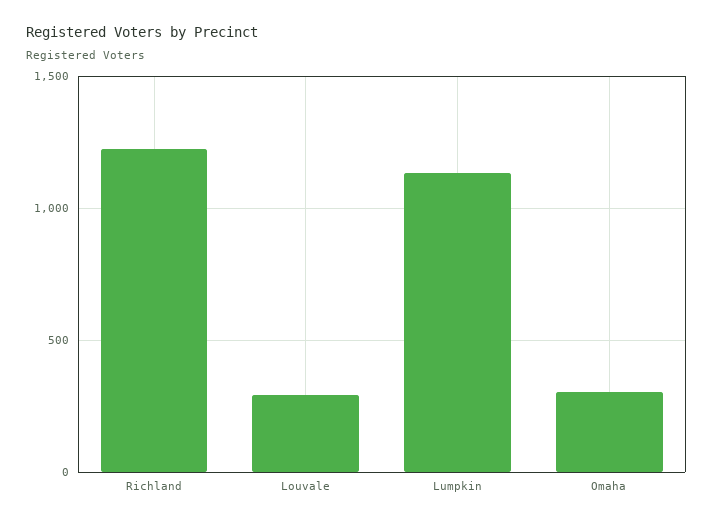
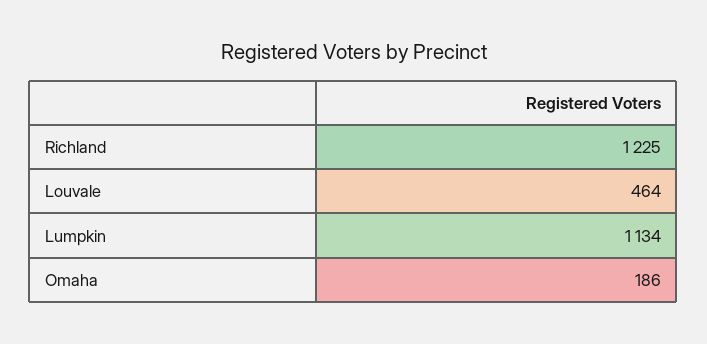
Louvale: 300 -> 464
Omaha: 300 -> 186

